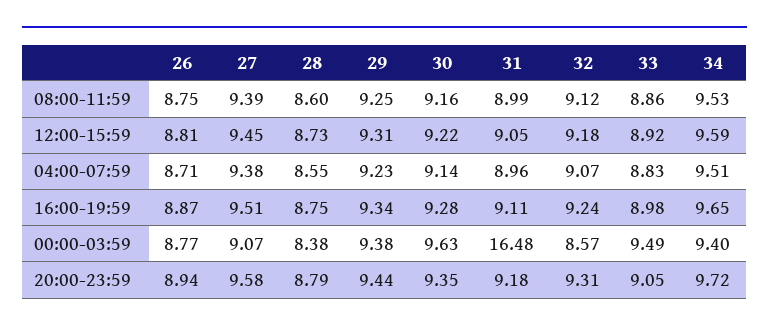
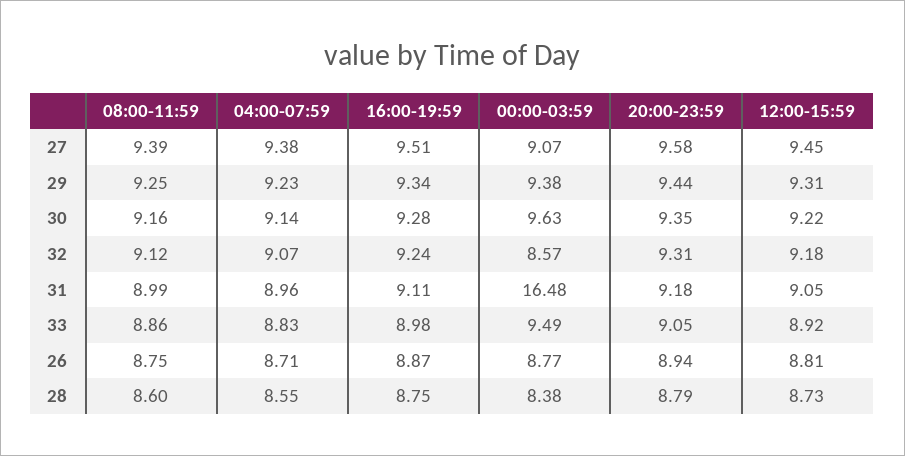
34, 08:00-11:59: 9.53 -> none
34, 12:00-15:59: 9.59 -> none
34, 04:00-07:59: 9.51 -> none
34, 16:00-19:59: 9.65 -> none
34, 00:00-03:59: 9.4 -> none
34, 20:00-23:59: 9.72 -> none

